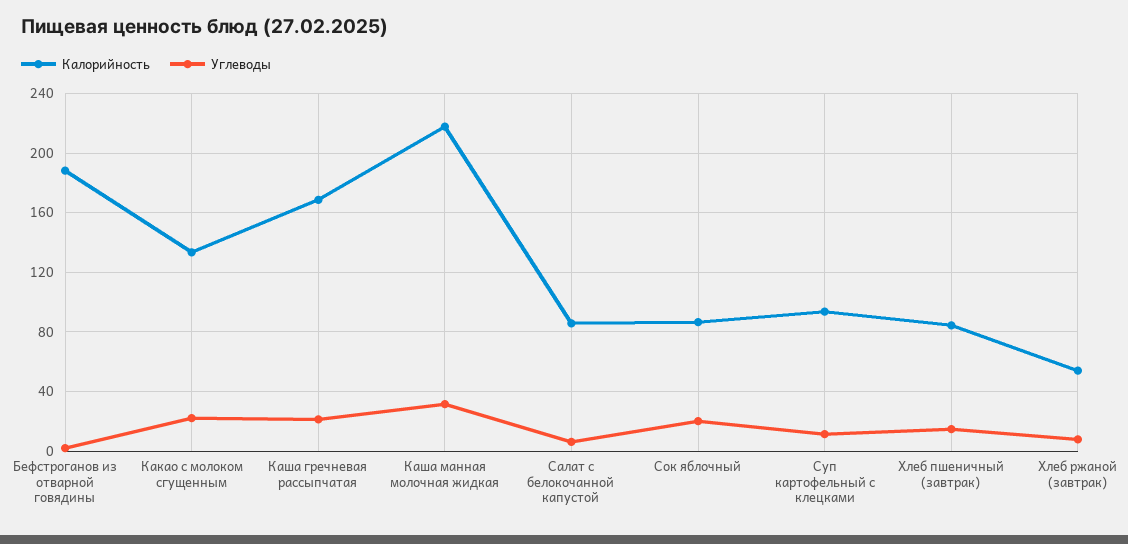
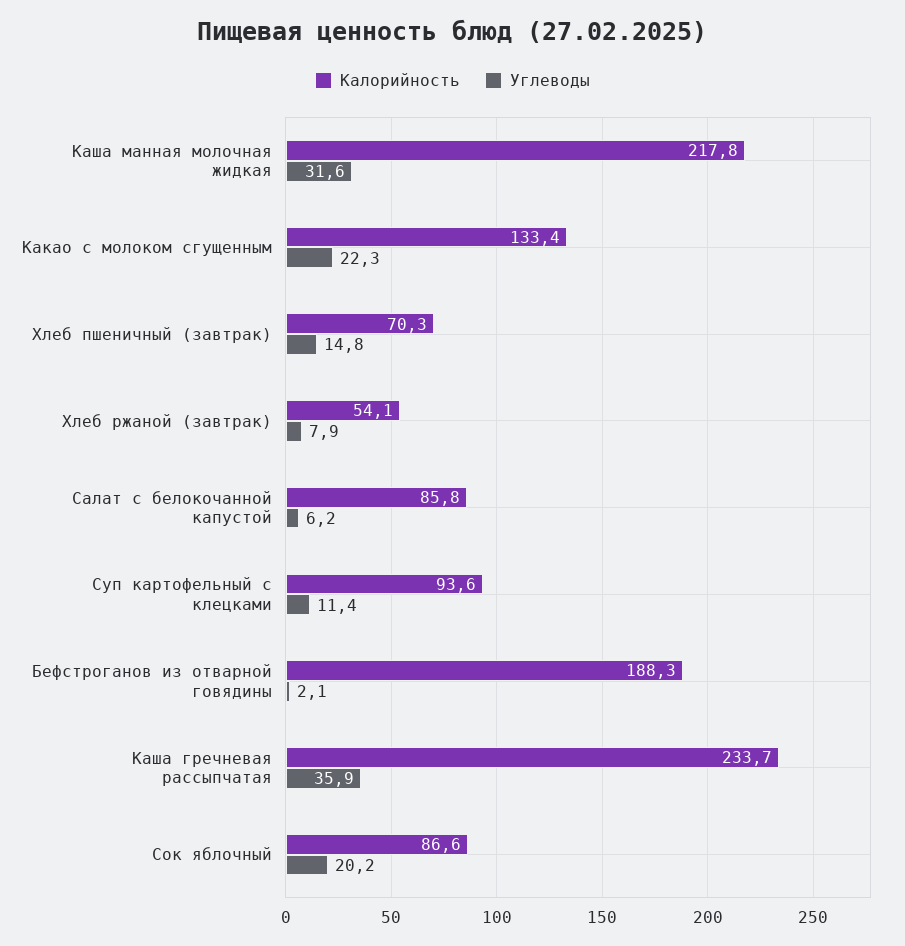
Калорийность, Каша гречневая рассыпчатая: 170 -> 233.7
Углеводы, Каша гречневая рассыпчатая: 20 -> 35.9
Калорийность, Хлеб пшеничный (завтрак): 85 -> 70.3

